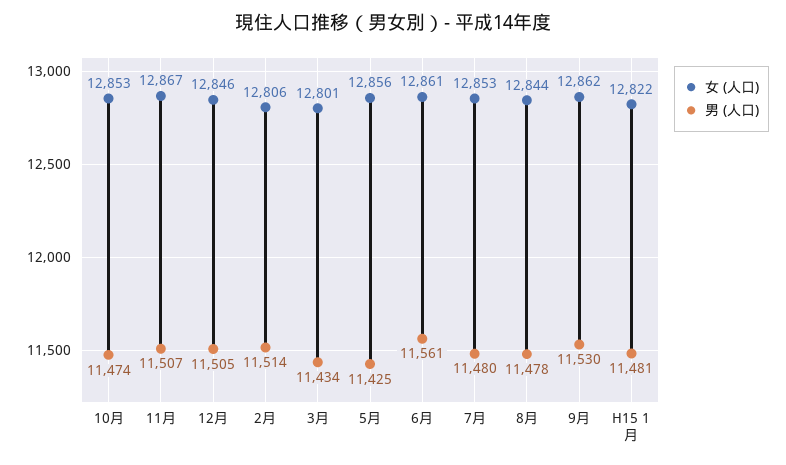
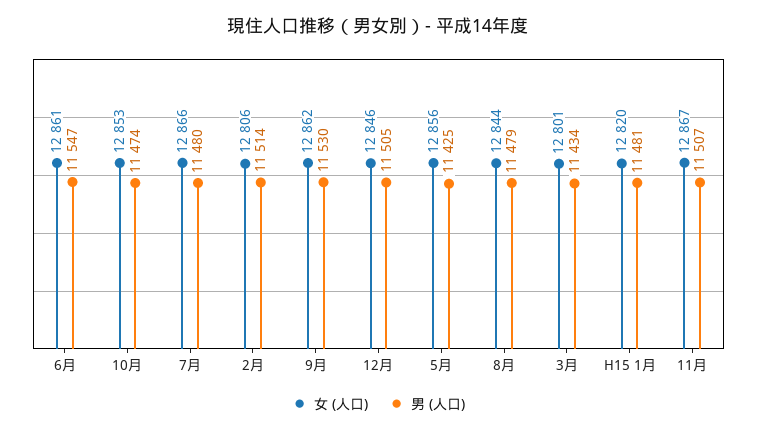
男 (人口), 6月: 11561 -> 11547
女 (人口), 7月: 12853 -> 12866
男 (人口), 8月: 11478 -> 11479
女 (人口), H15 1月: 12822 -> 12820

